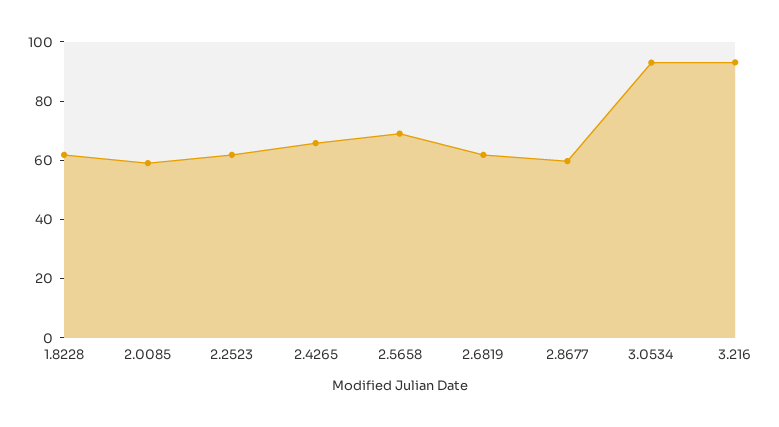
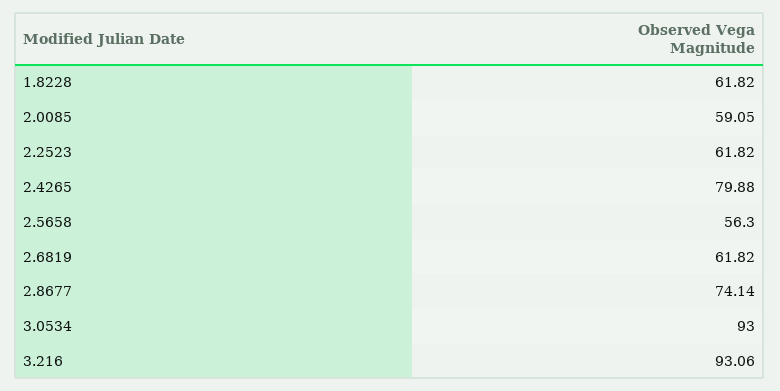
2.4265: 65 -> 79.88
2.5658: 70 -> 56.3
2.8677: 60 -> 74.14

